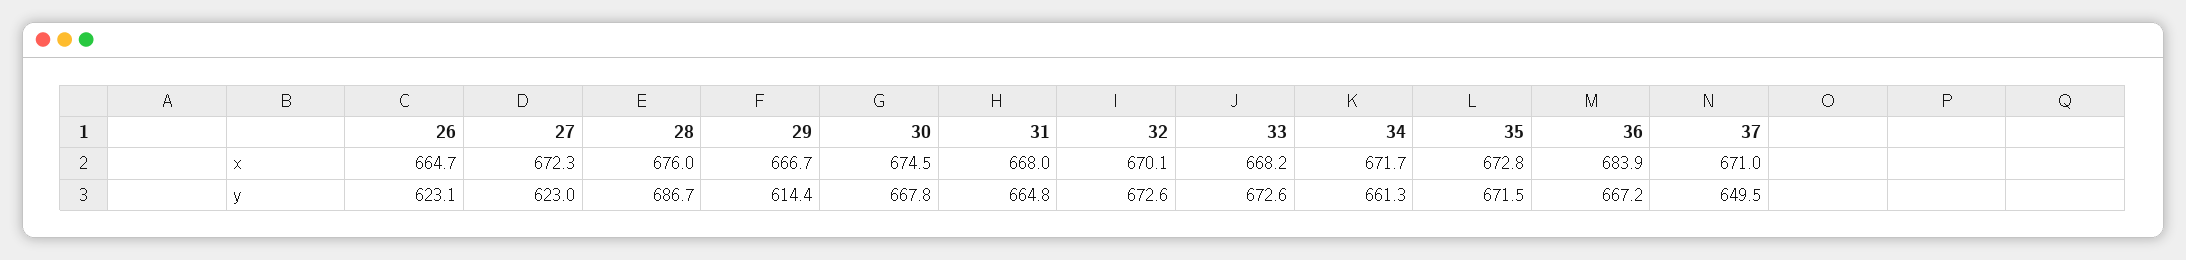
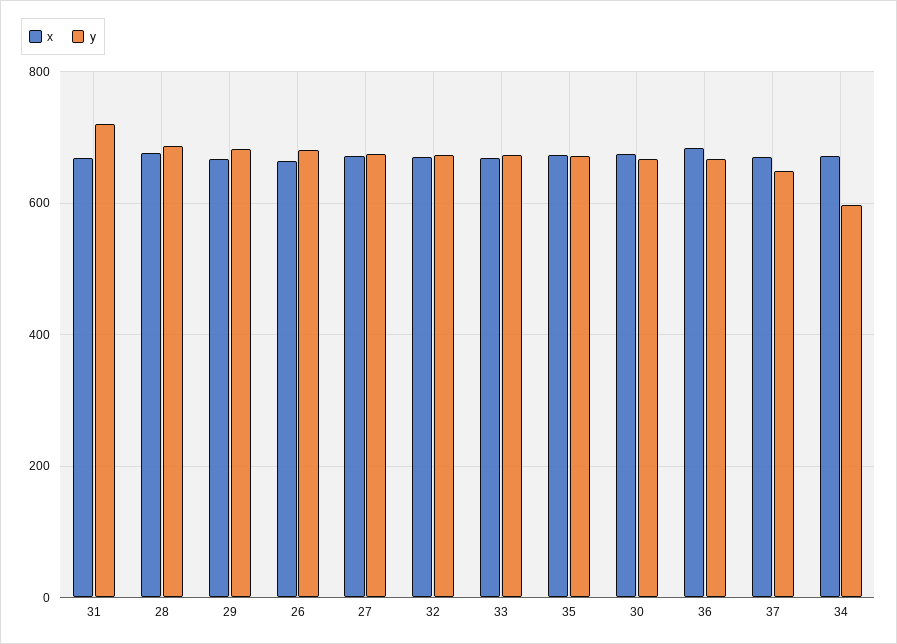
y, 26: 623.1 -> 680
y, 27: 623 -> 680
y, 29: 614.4 -> 680
y, 31: 664.8 -> 720
y, 34: 661.3 -> 600

